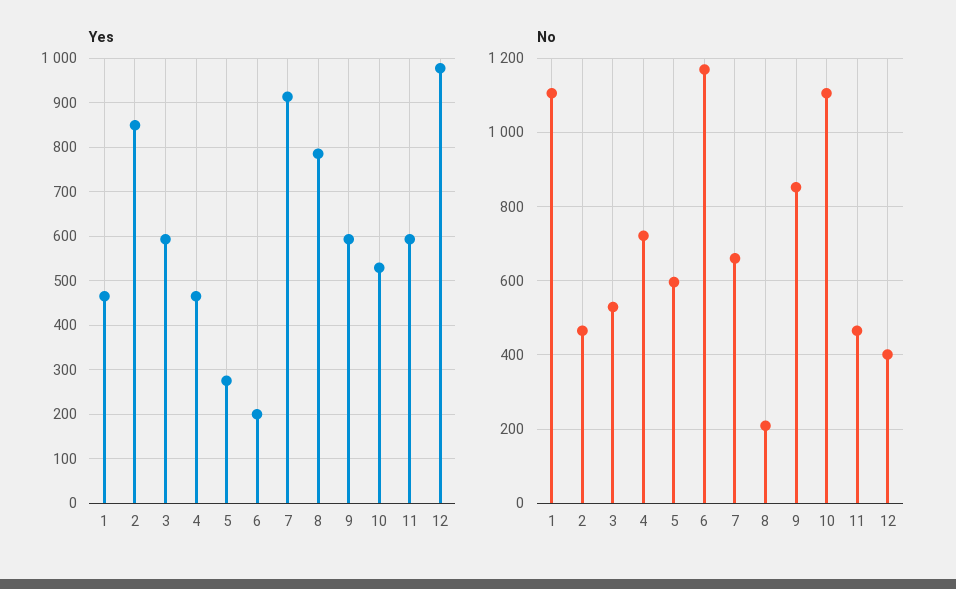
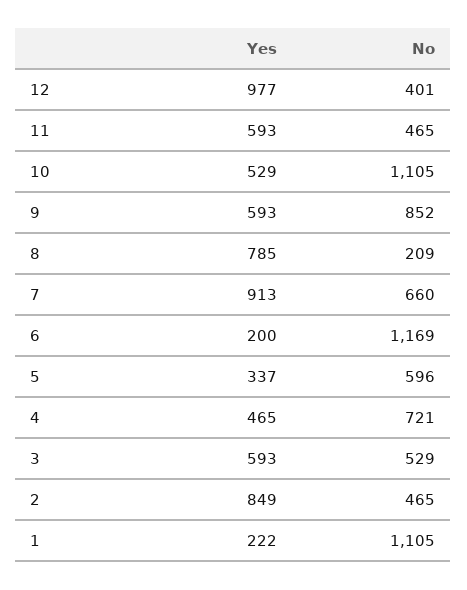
Yes, 1: 460 -> 222
Yes, 5: 280 -> 337

